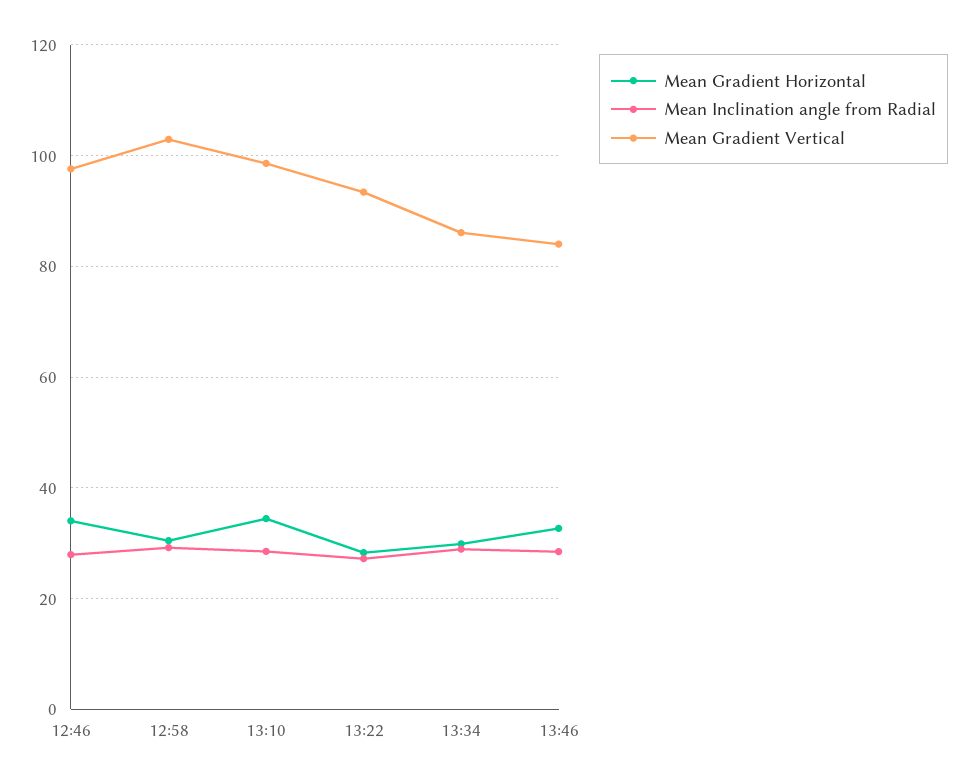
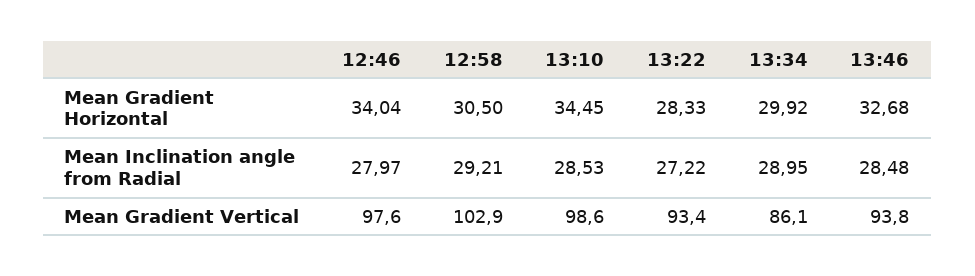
Mean Gradient Vertical, 13:46: 84 -> 93.8

